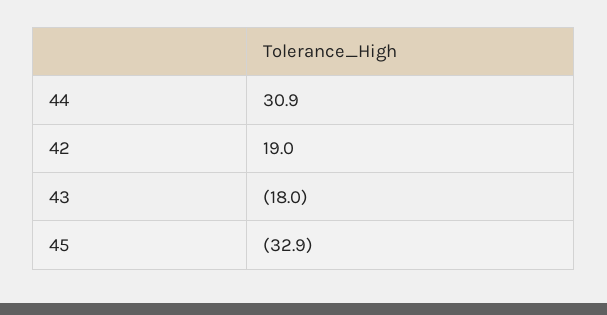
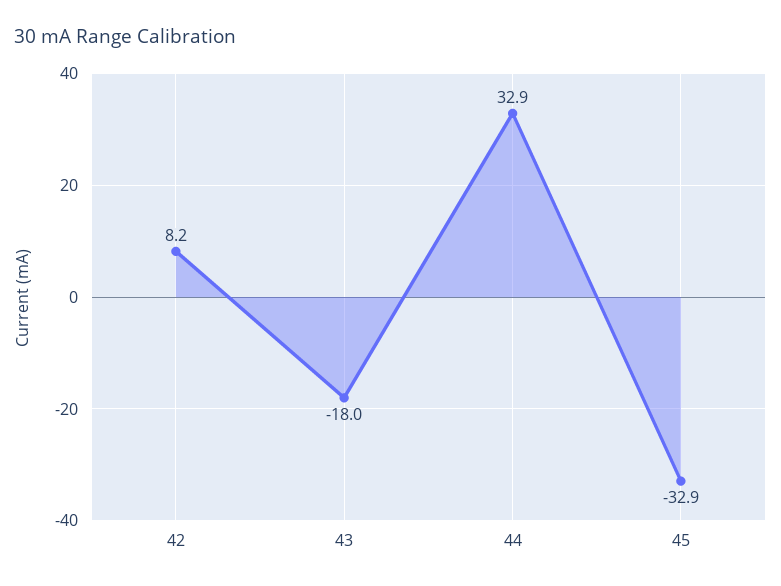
44: 30.9 -> 32.9
42: 19 -> 8.2

